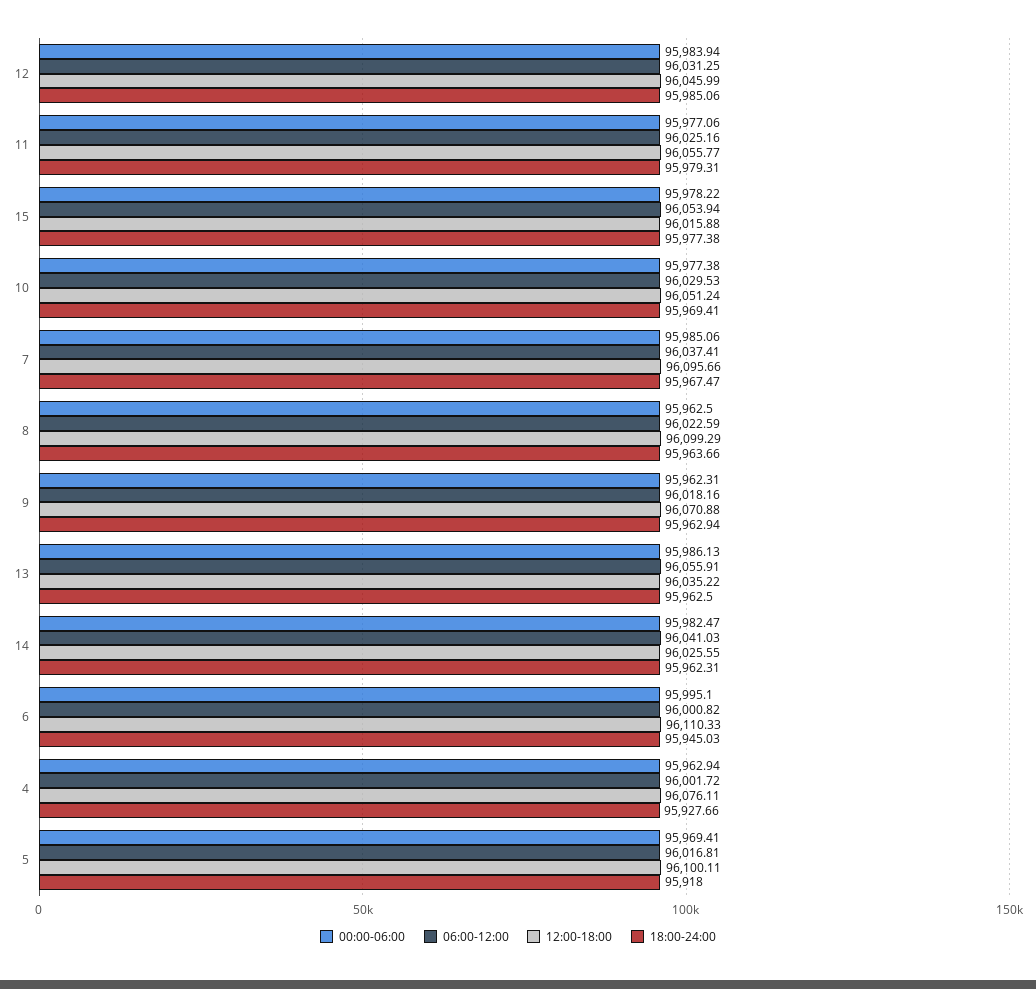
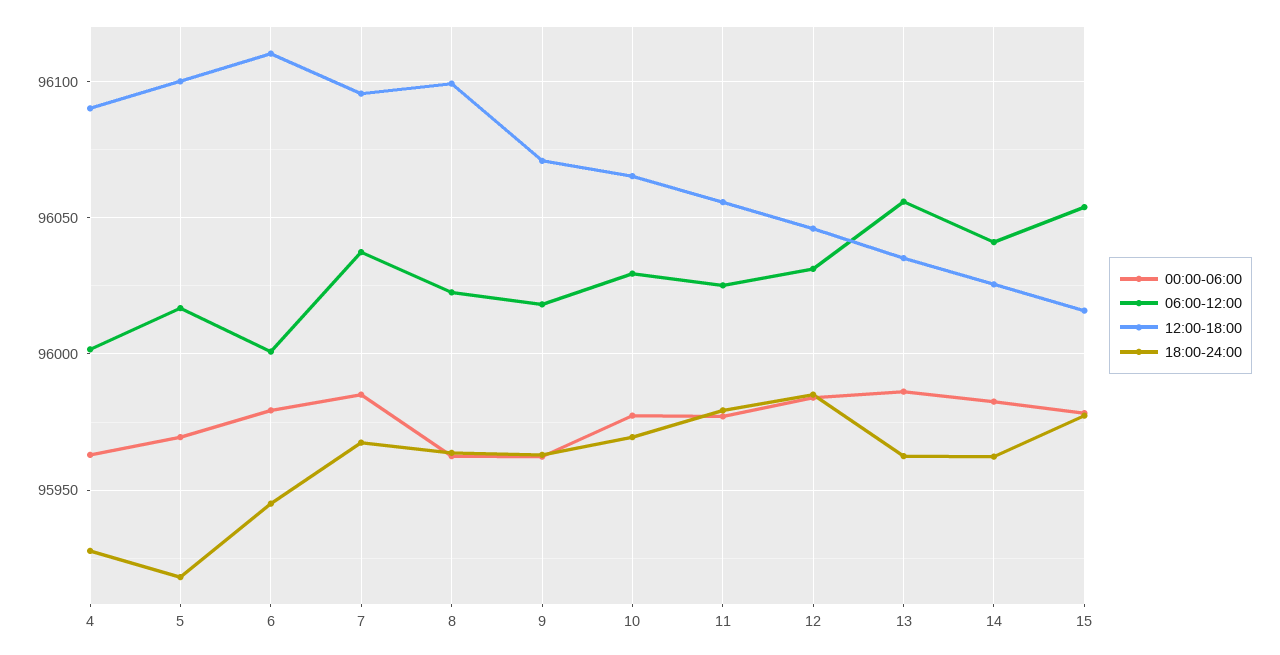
12:00-18:00, 10: 96051.24 -> 96065
00:00-06:00, 6: 95995.1 -> 95980
12:00-18:00, 4: 96076.11 -> 96090

